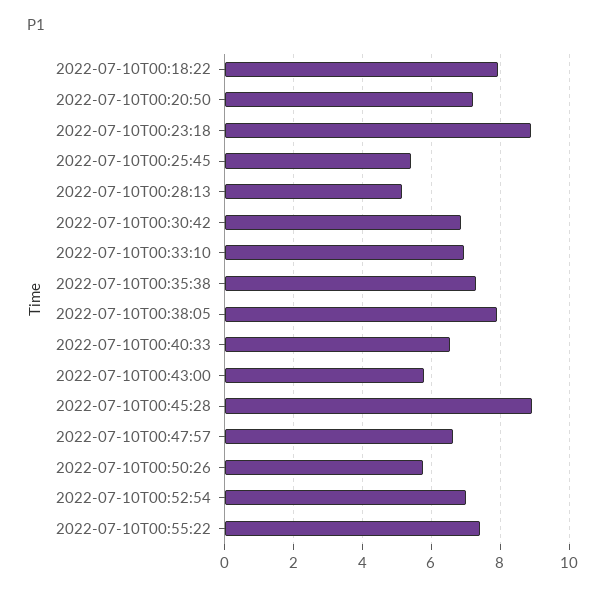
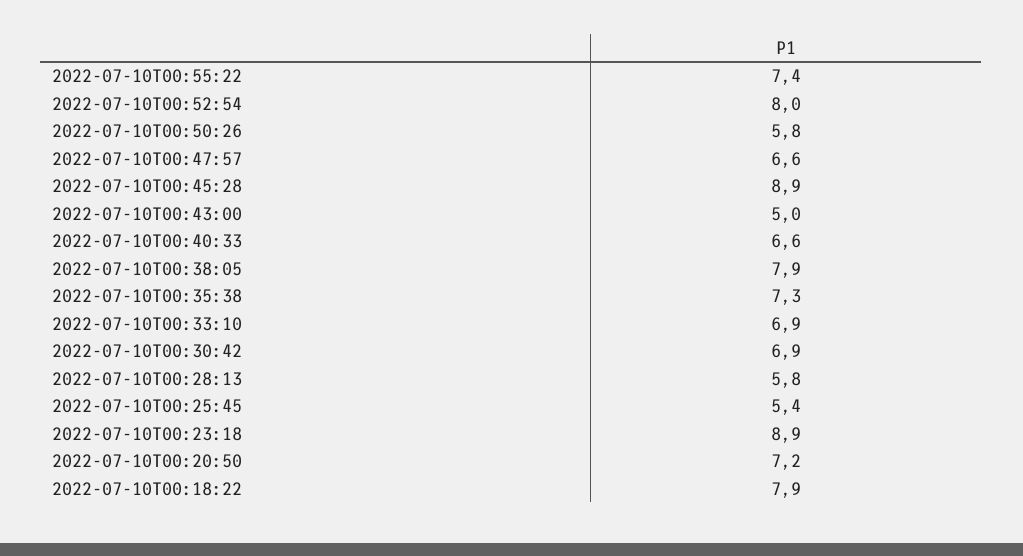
2022-07-10T00:28:13: 5.2 -> 5.8
2022-07-10T00:43:00: 5.8 -> 5
2022-07-10T00:52:54: 7 -> 8

